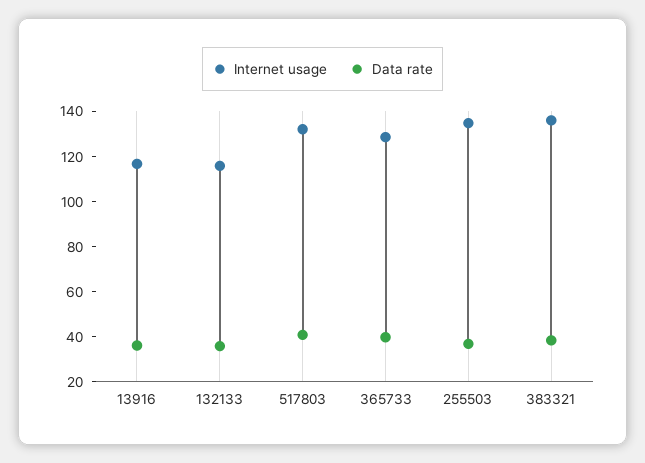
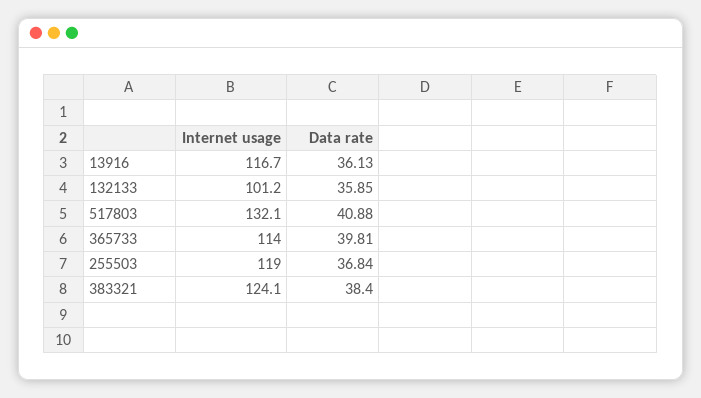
Internet usage, 132133: 115 -> 101.2
Internet usage, 365733: 130 -> 114
Internet usage, 255503: 135 -> 119
Internet usage, 383321: 135 -> 124.1

